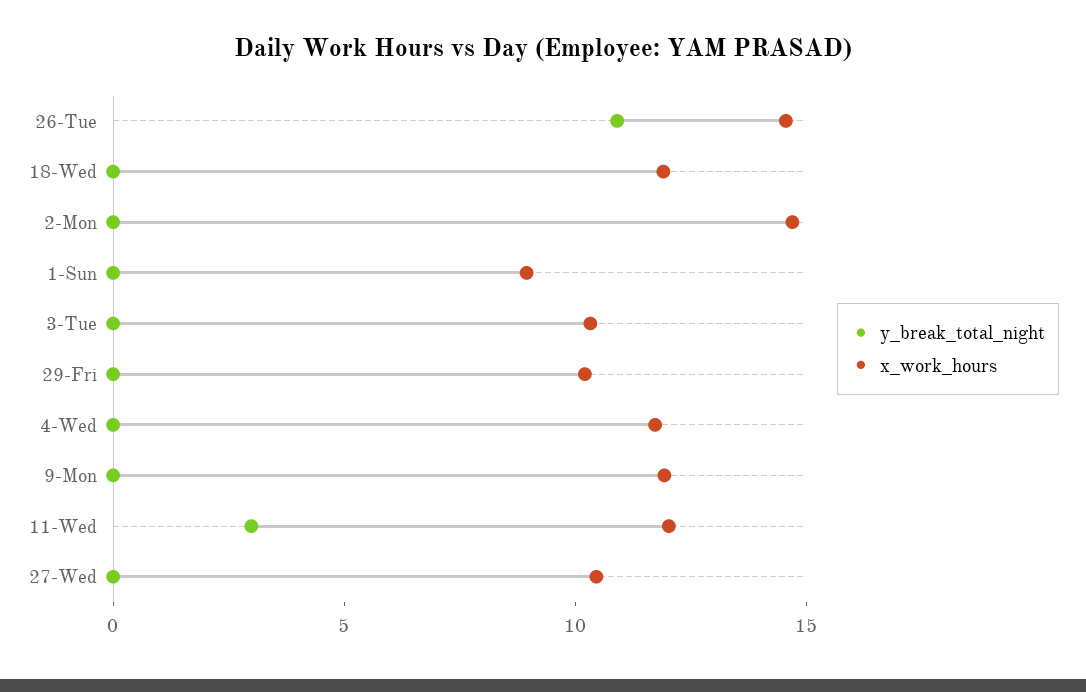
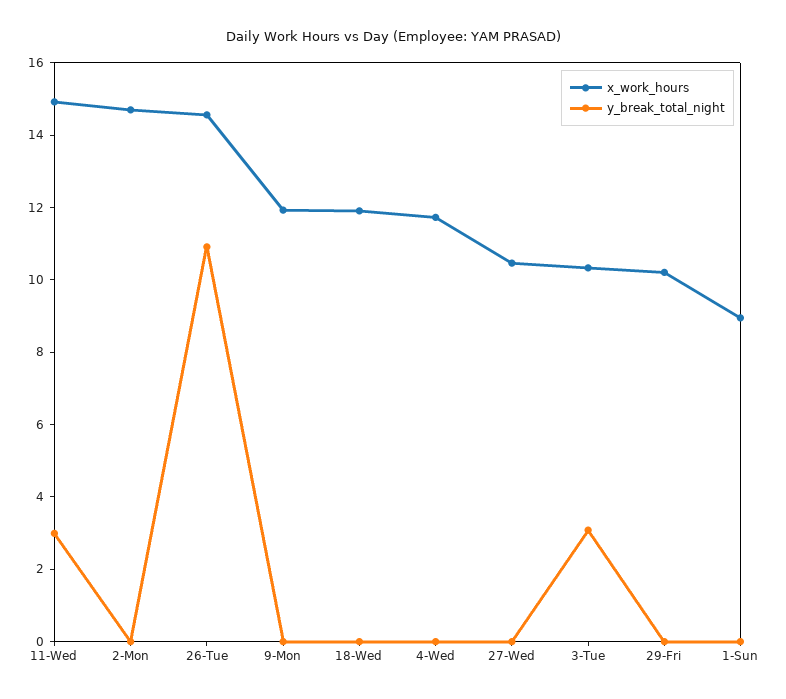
y_break_total_night, 3-Tue: 0 -> 3
x_work_hours, 11-Wed: 12 -> 15

